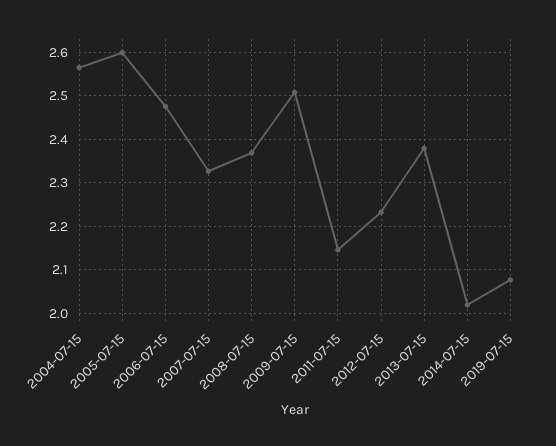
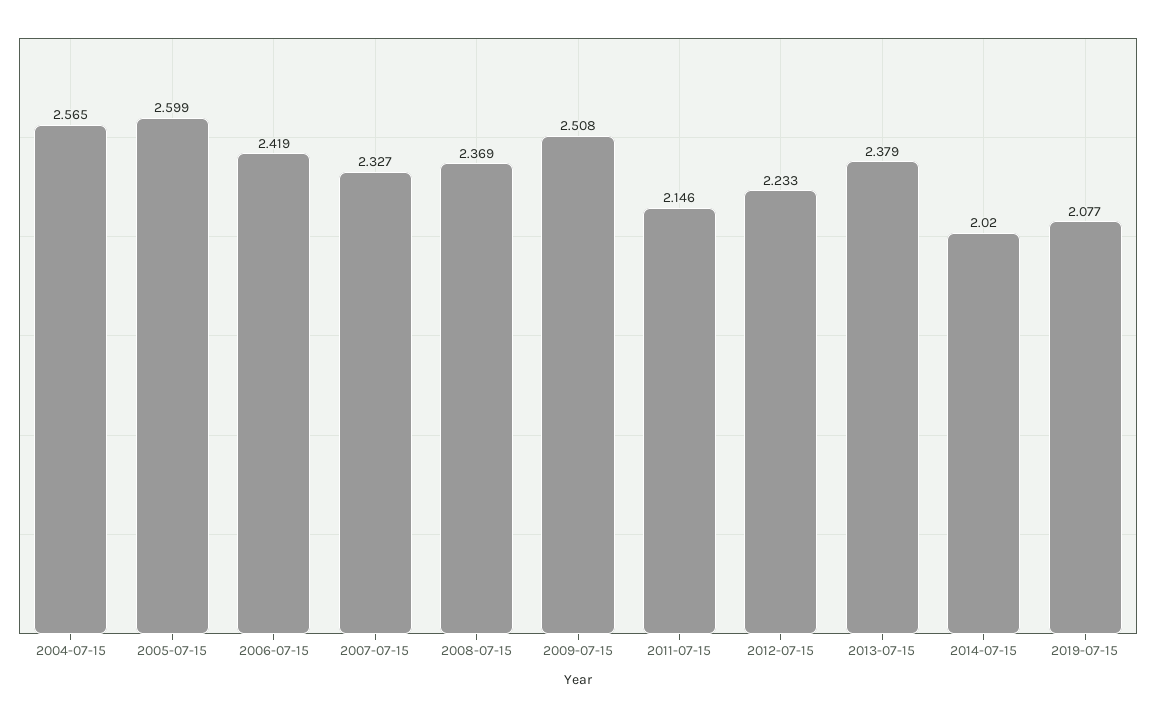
2006-07-15: 2.48 -> 2.419

